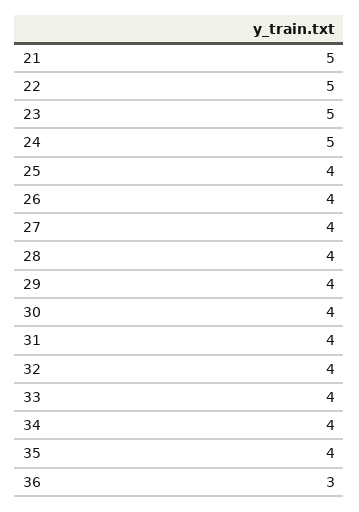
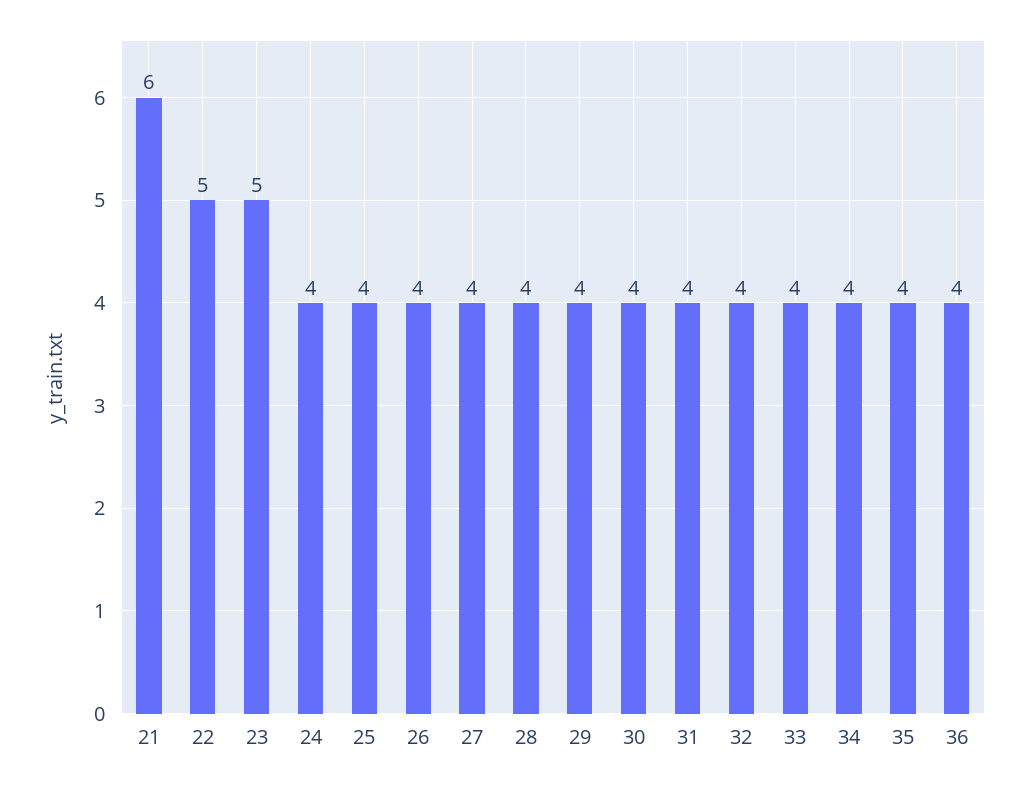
21: 5 -> 6
24: 5 -> 4
36: 3 -> 4

